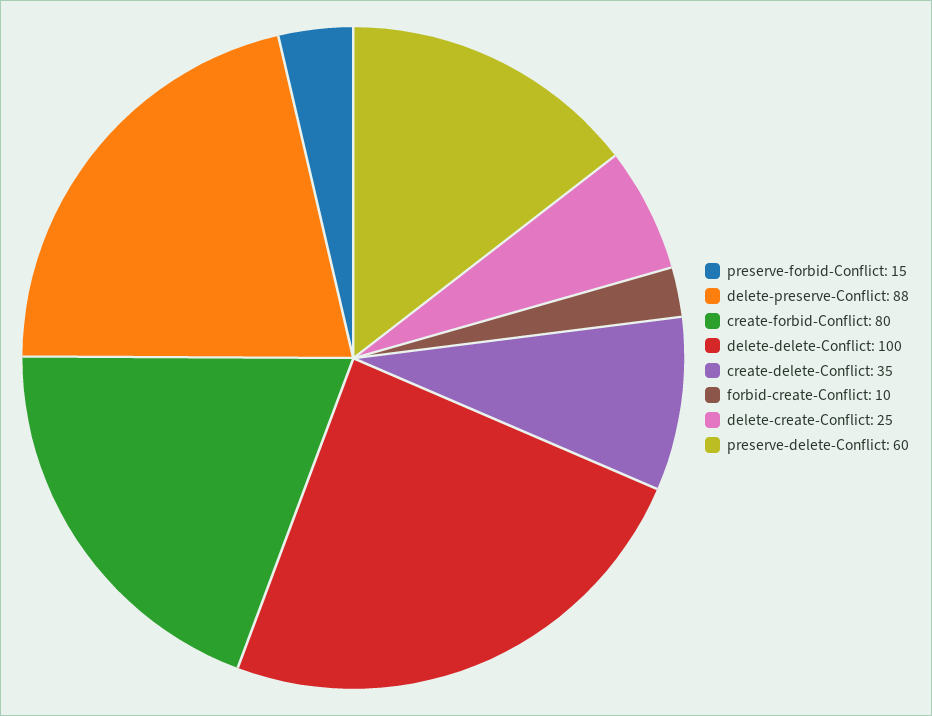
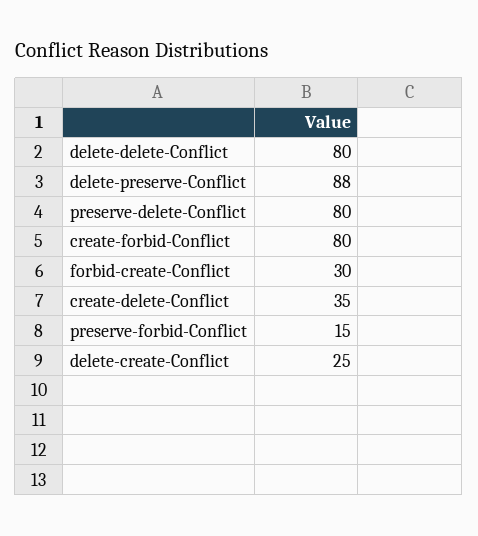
delete-delete-Conflict: 100 -> 80
forbid-create-Conflict: 10 -> 30
preserve-delete-Conflict: 60 -> 80

